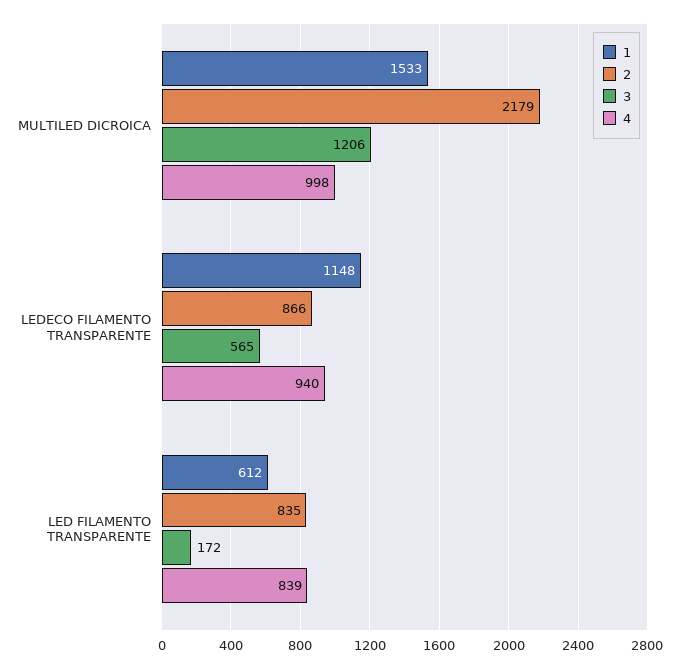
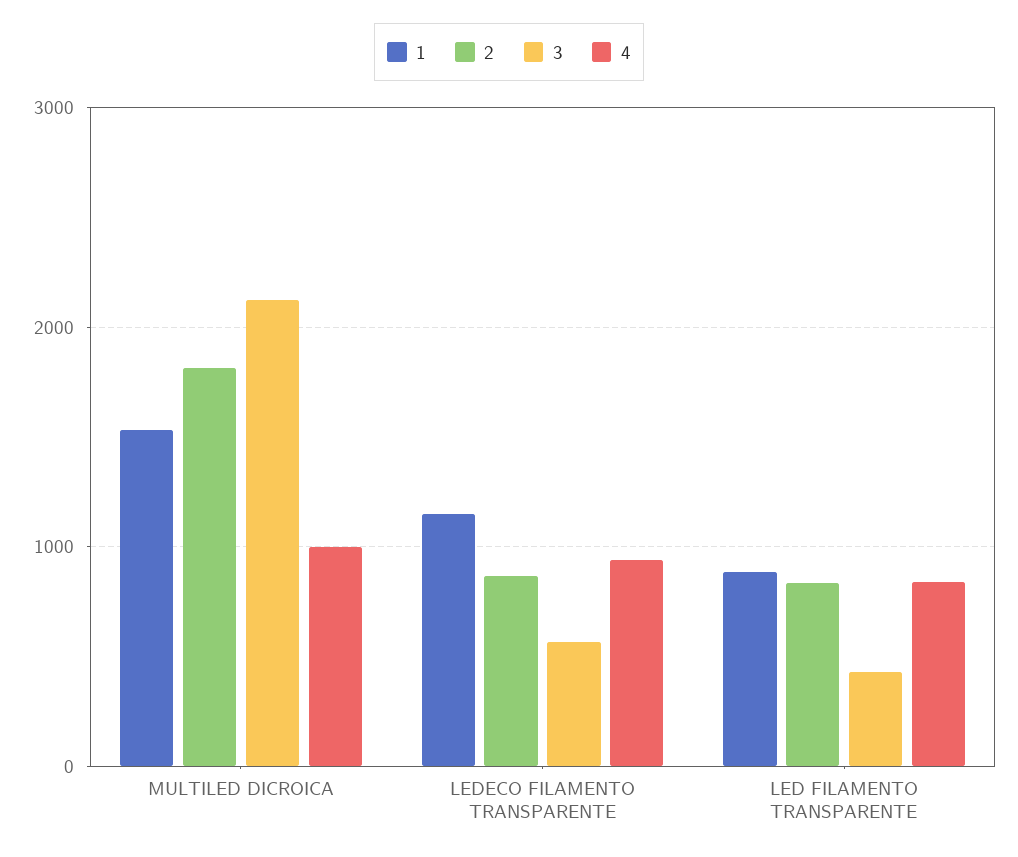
2, MULTILED DICROICA: 2179 -> 1800
3, MULTILED DICROICA: 1206 -> 2100
1, LED FILAMENTO TRANSPARENTE: 612 -> 900
3, LED FILAMENTO TRANSPARENTE: 172 -> 400

